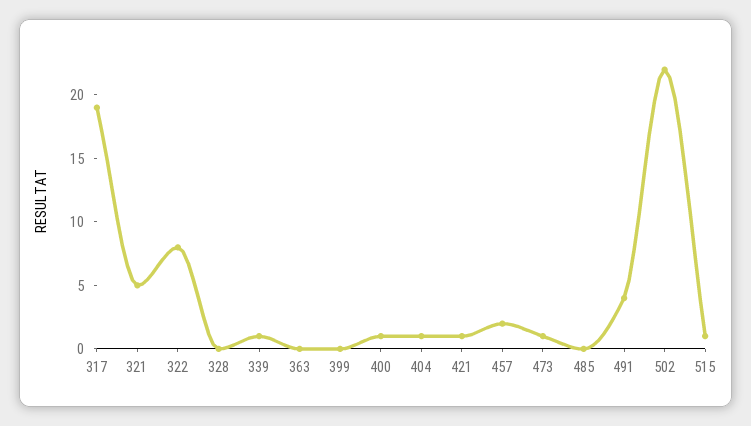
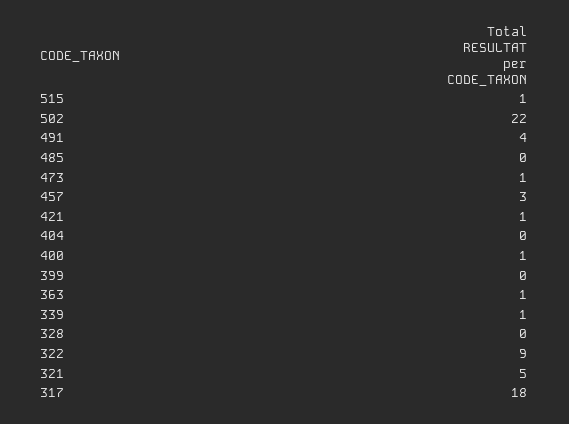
317: 19 -> 18
322: 8 -> 9
363: 0 -> 1
404: 1 -> 0
457: 2 -> 3

